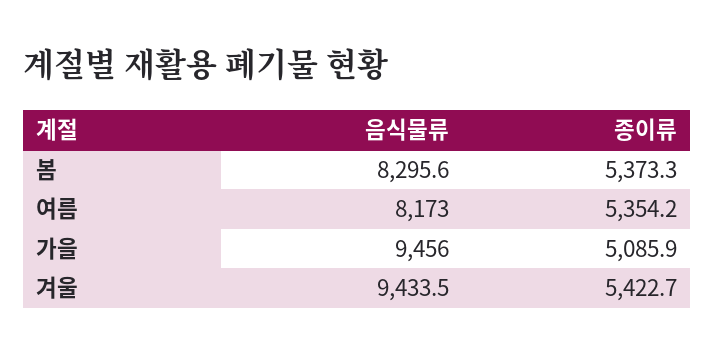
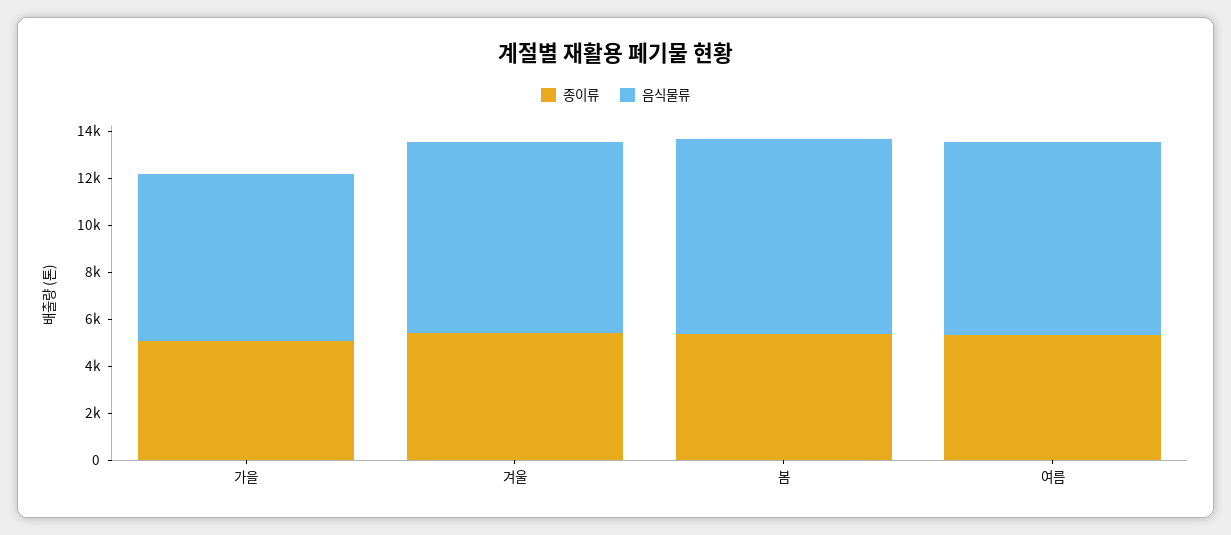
음식물류, 가을: 9456 -> 7000
음식물류, 겨울: 9433.5 -> 8000

